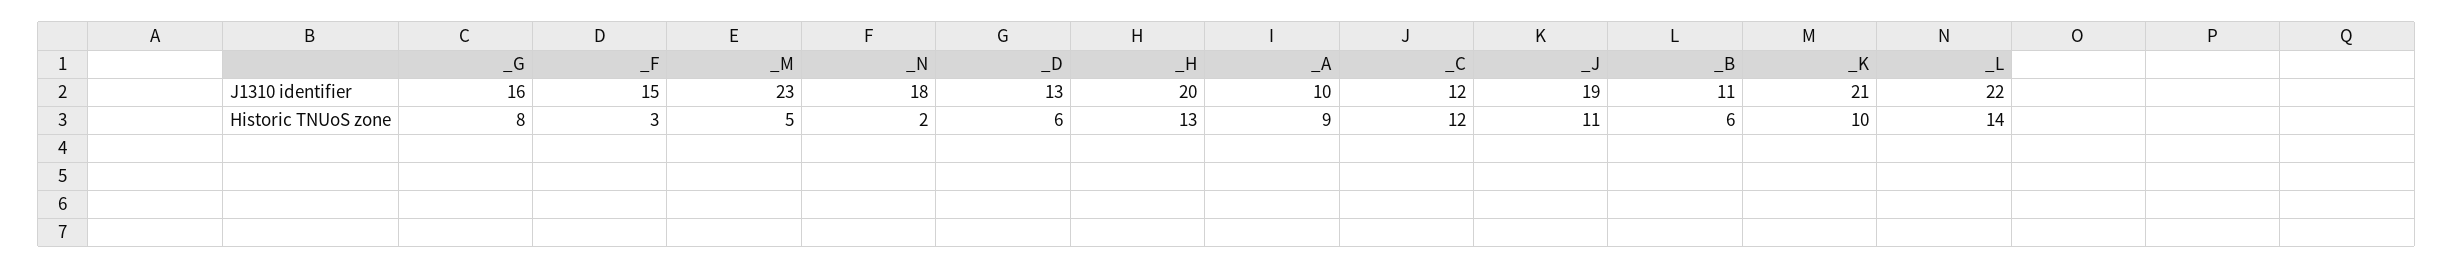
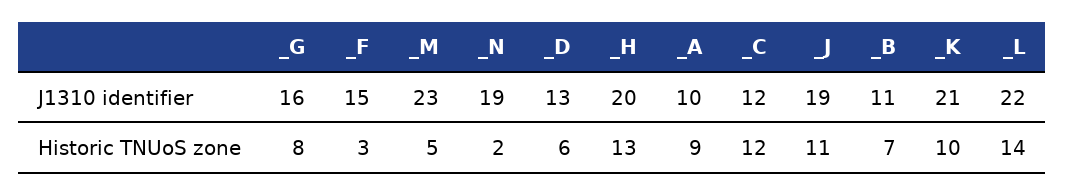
_N, J1310 identifier: 18 -> 19
_B, Historic TNUoS zone: 6 -> 7

